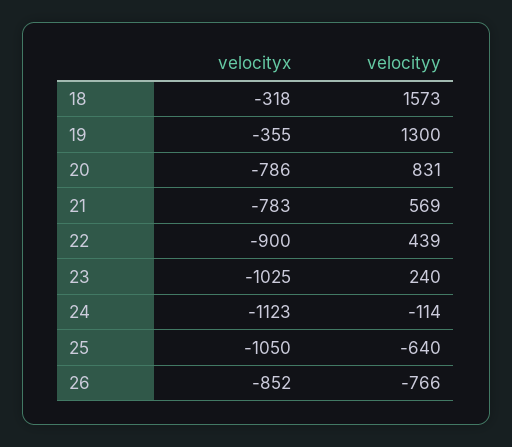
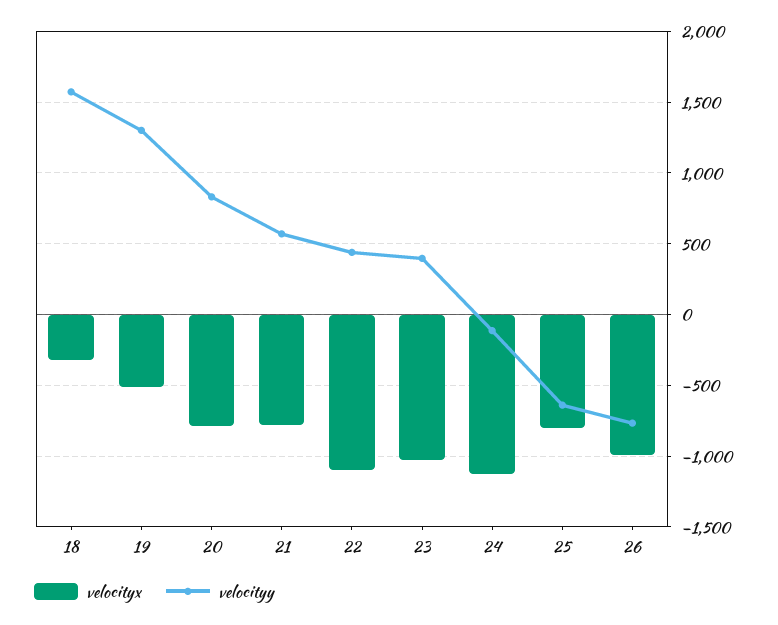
velocityx, 19: -355 -> -500
velocityx, 22: -900 -> -1100
velocityy, 23: 240 -> 400
velocityx, 25: -1050 -> -800
velocityx, 26: -852 -> -1000

